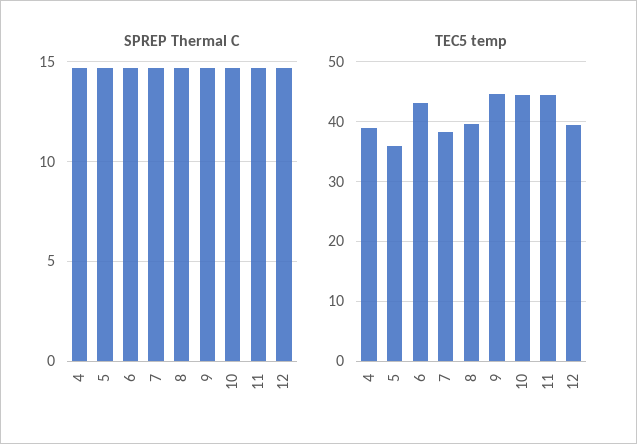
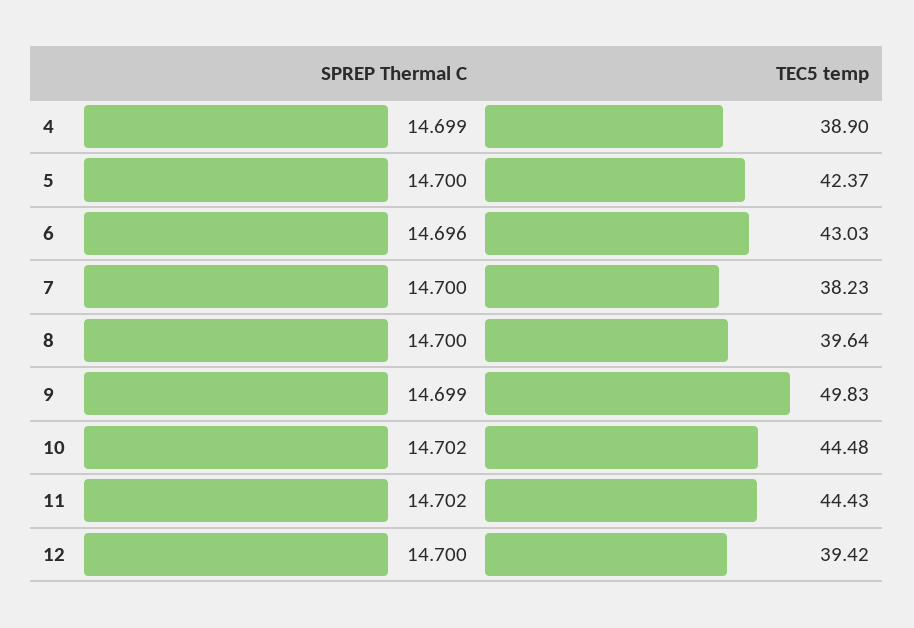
TEC5 temp, 5: 36 -> 42.37
TEC5 temp, 9: 44 -> 49.83

